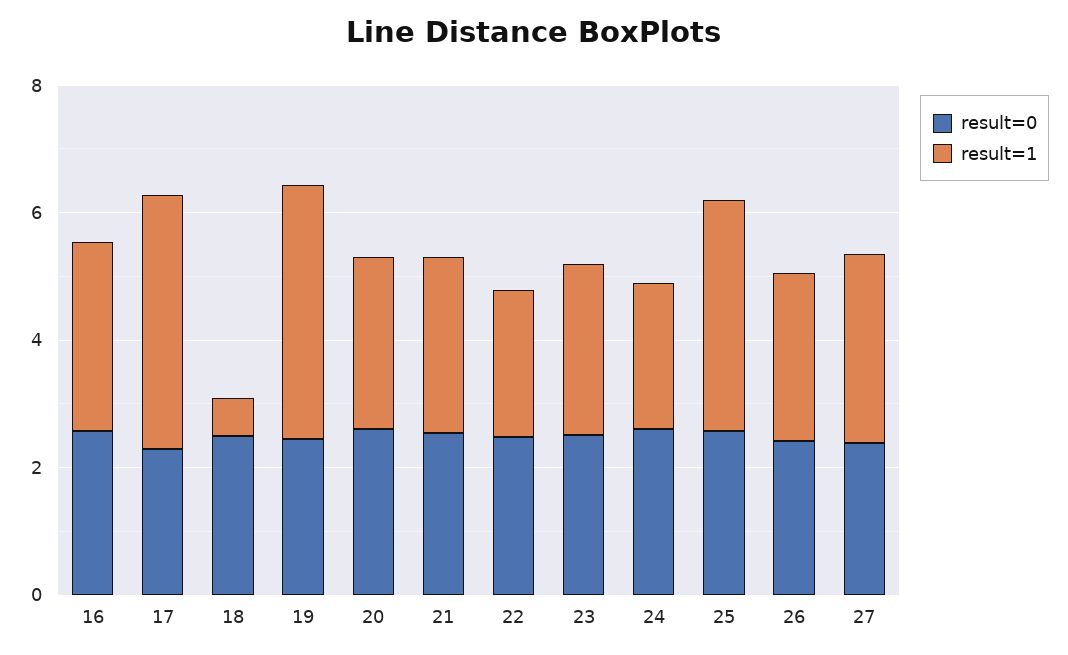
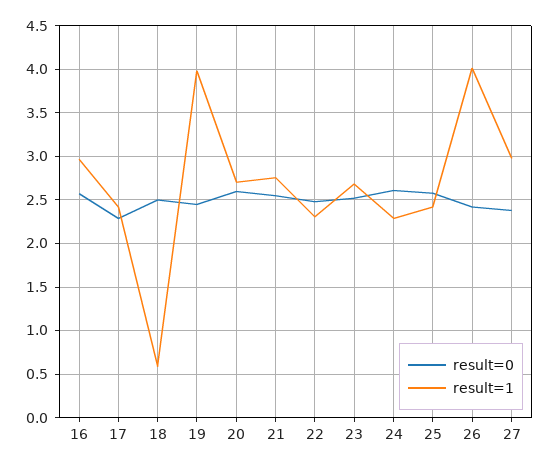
result=1, 17: 4 -> 2.4
result=1, 25: 3.5 -> 2.4
result=1, 26: 2.5 -> 4

